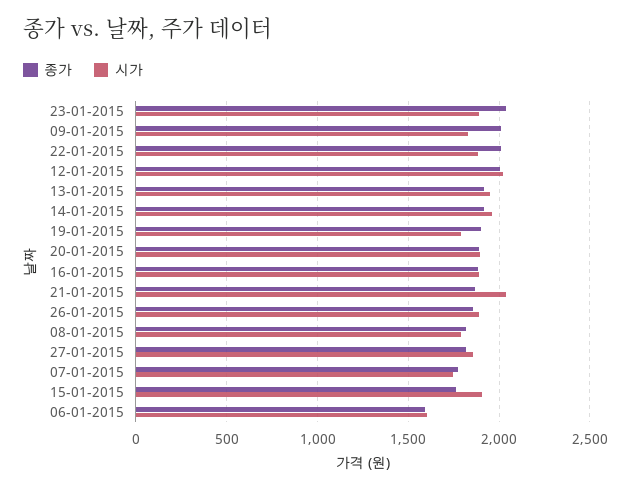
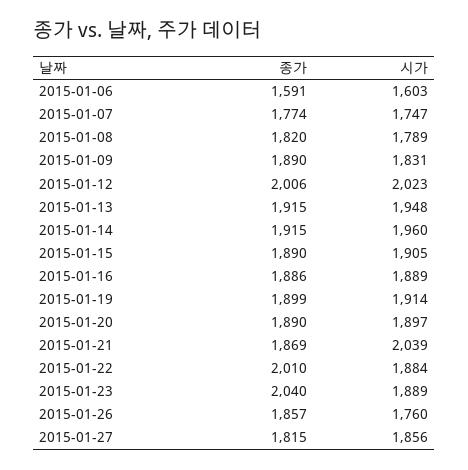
종가, 09-01-2015: 2000 -> 1890
시가, 19-01-2015: 1800 -> 1914
시가, 26-01-2015: 1900 -> 1760
종가, 15-01-2015: 1750 -> 1890

